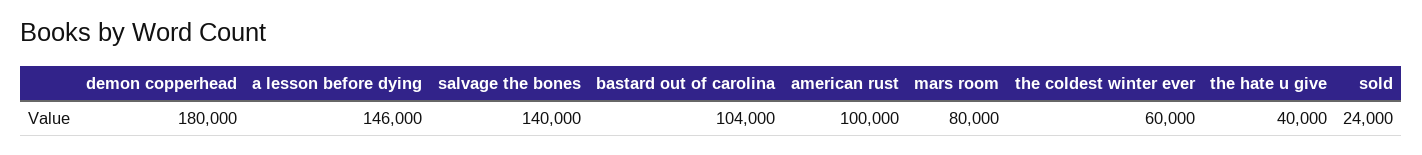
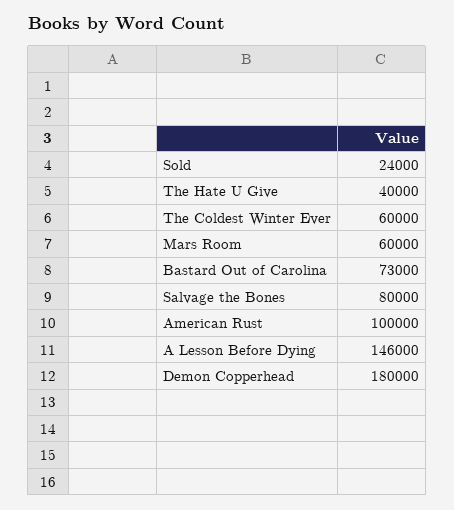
salvage the bones: 140000 -> 80000
bastard out of carolina: 104000 -> 73000
mars room: 80000 -> 60000

